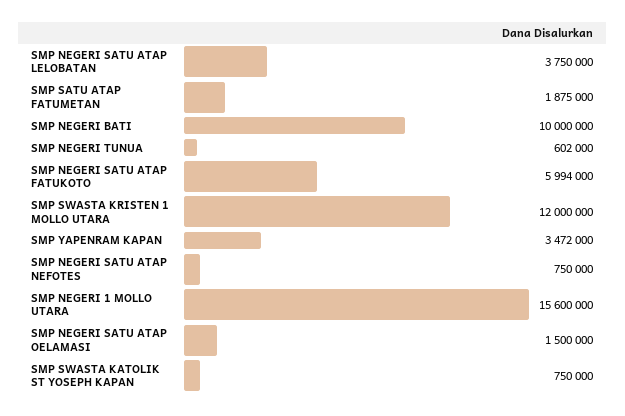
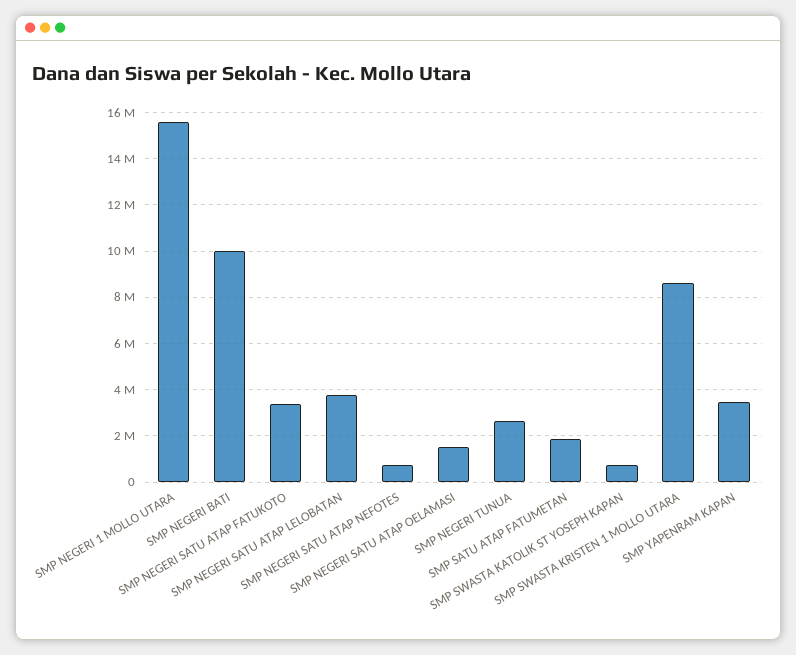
SMP NEGERI TUNUA: 602000 -> 2500000
SMP NEGERI SATU ATAP FATUKOTO: 5994000 -> 3500000
SMP SWASTA KRISTEN 1 MOLLO UTARA: 12000000 -> 8500000

